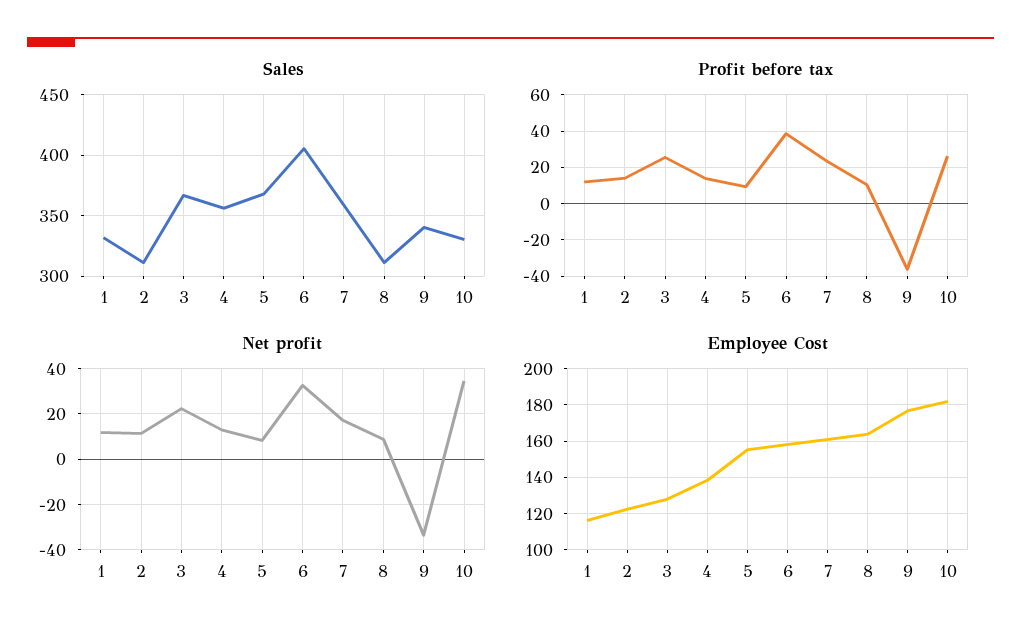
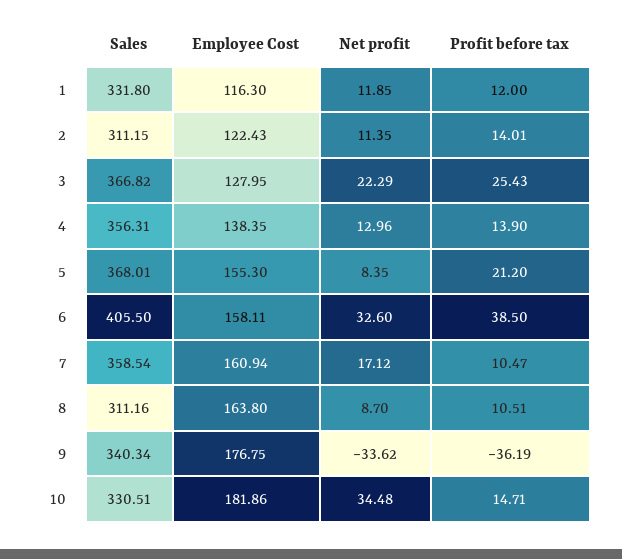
Profit before tax, 5: 10 -> 21.2
Profit before tax, 7: 25 -> 10.47
Profit before tax, 10: 25 -> 14.71

